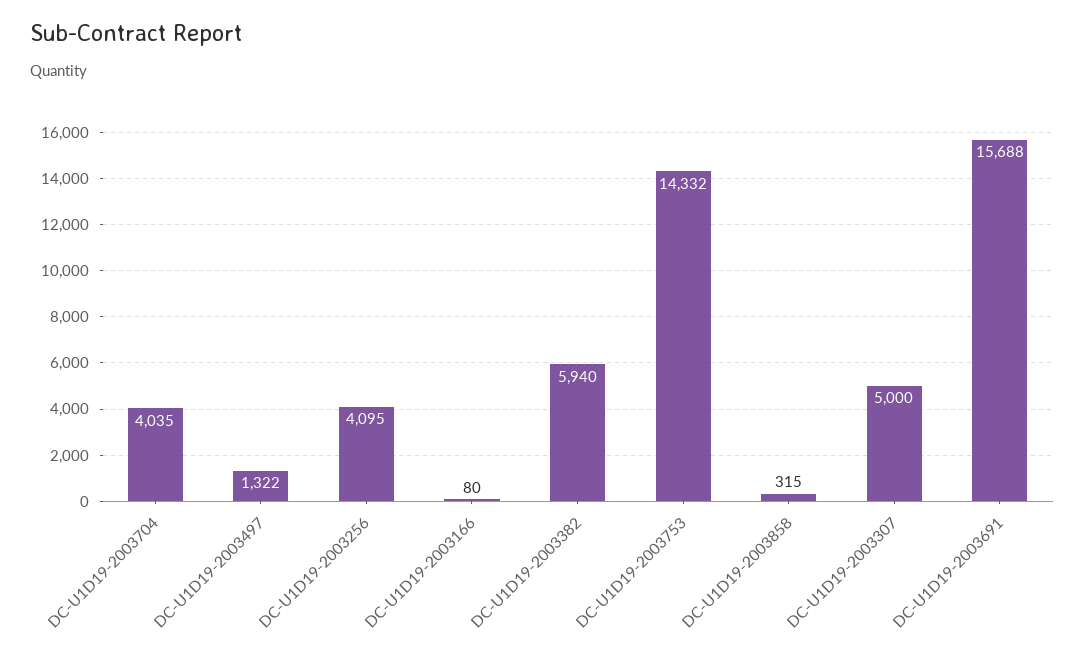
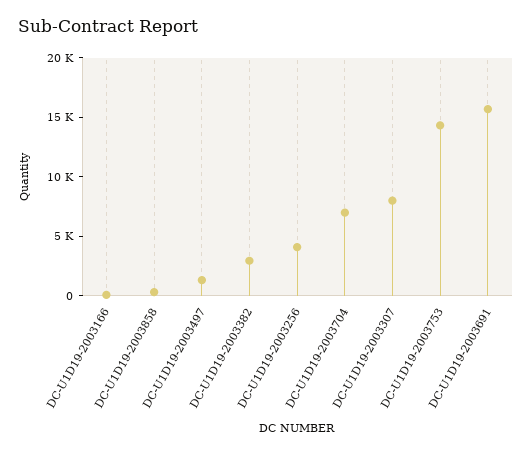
DC-U1D19-2003704: 4035 -> 7000
DC-U1D19-2003382: 5940 -> 3000
DC-U1D19-2003307: 5000 -> 8000

